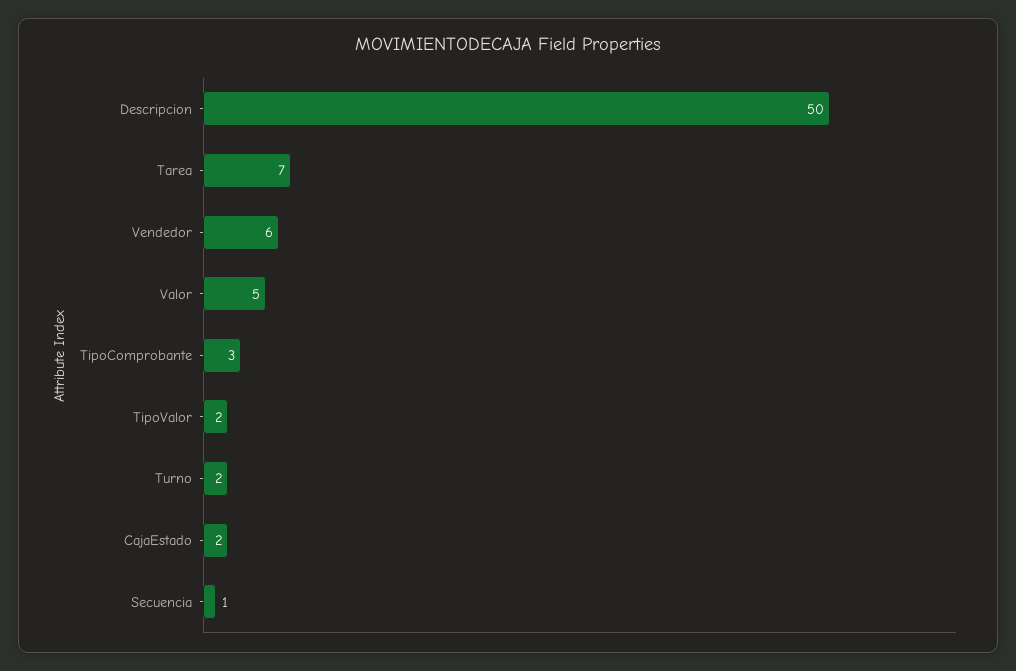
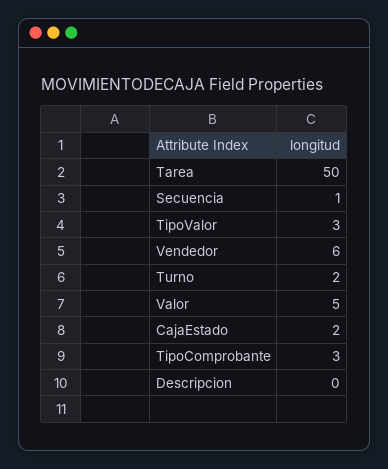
Descripcion: 50 -> 0
Tarea: 7 -> 50
TipoValor: 2 -> 3

